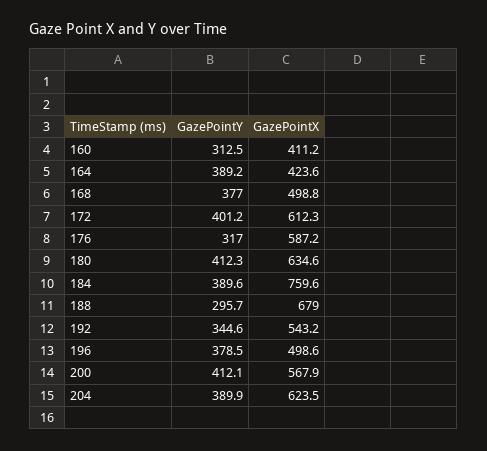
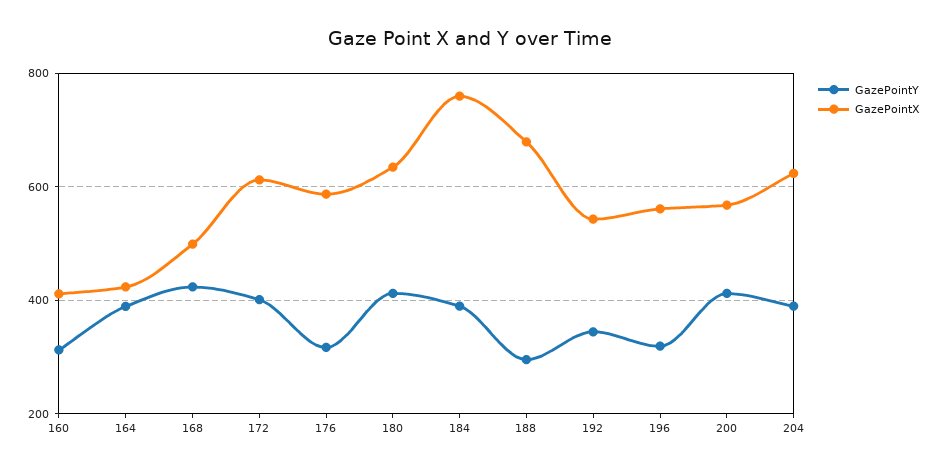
GazePointY, 168: 377 -> 420
GazePointY, 196: 378.5 -> 320
GazePointX, 196: 498.6 -> 560

